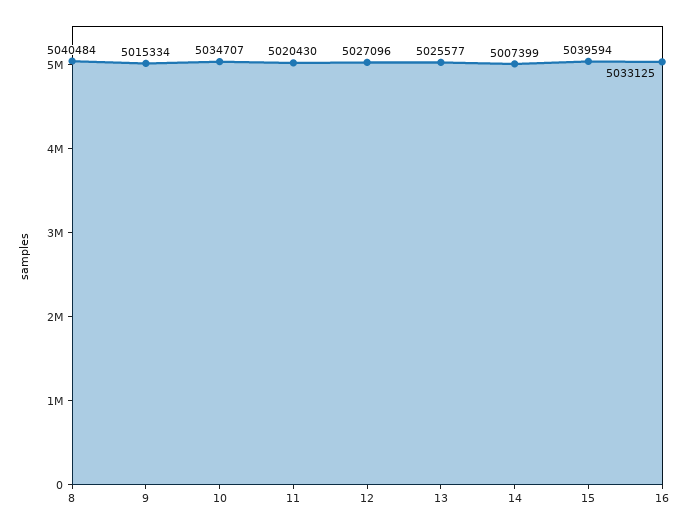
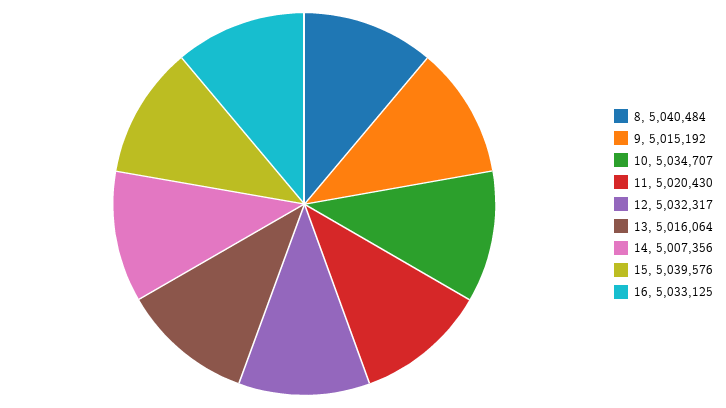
9: 5015334 -> 5015192
12: 5027096 -> 5032317
13: 5025577 -> 5016064
14: 5007399 -> 5007356
15: 5039594 -> 5039576

